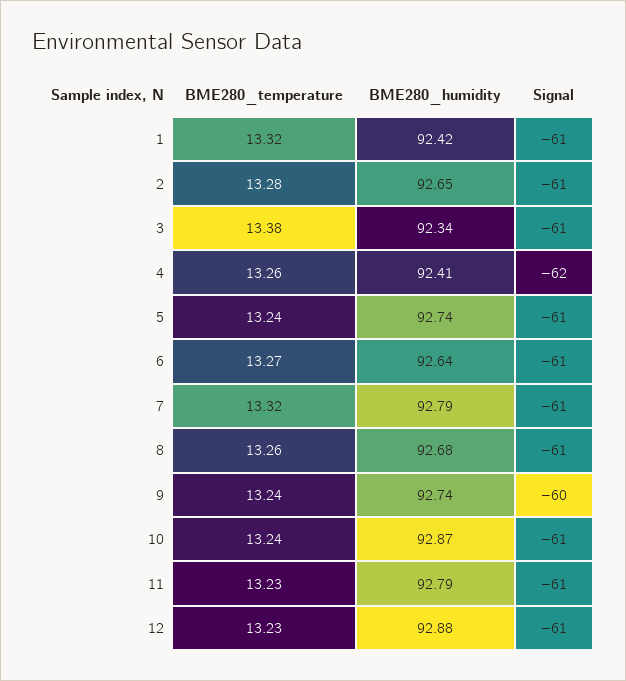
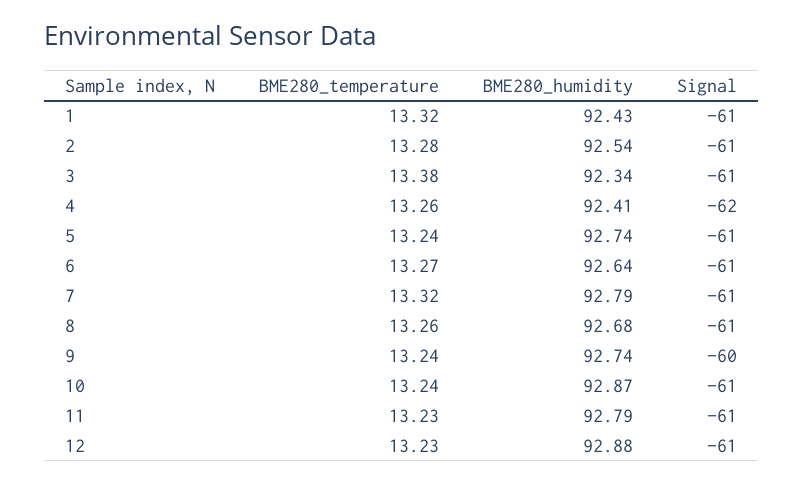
BME280_humidity, 1: 92.42 -> 92.43
BME280_humidity, 2: 92.65 -> 92.54

